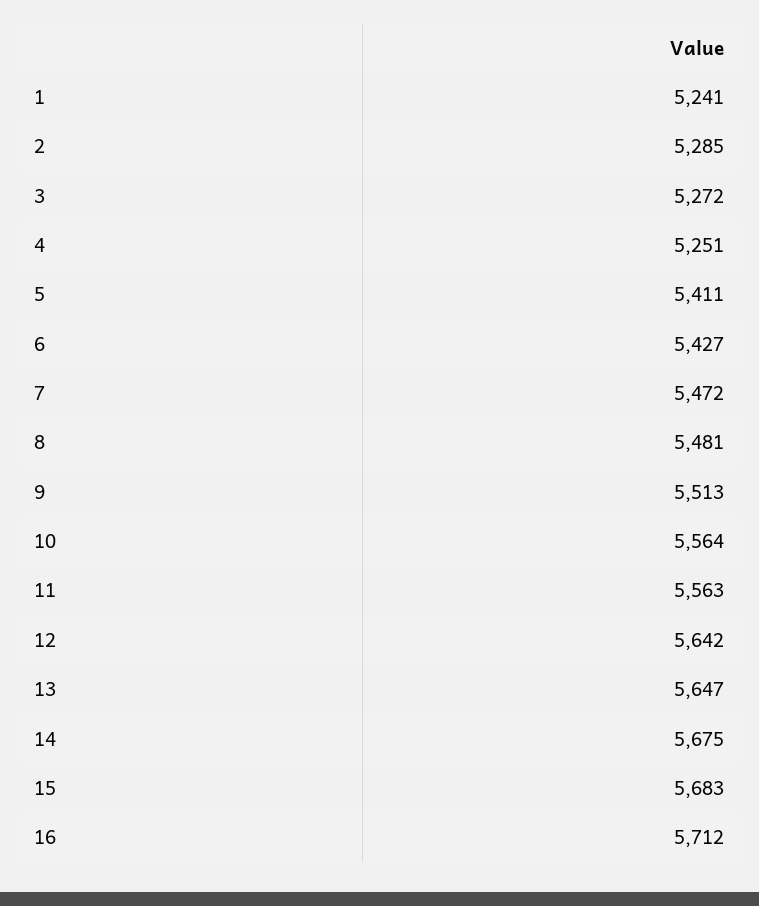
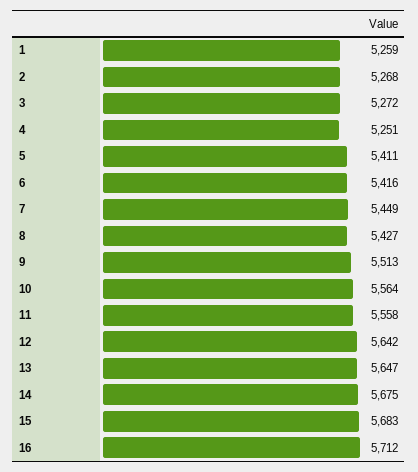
1: 5241 -> 5259
2: 5285 -> 5268
6: 5427 -> 5416
7: 5472 -> 5449
8: 5481 -> 5427
11: 5563 -> 5558

